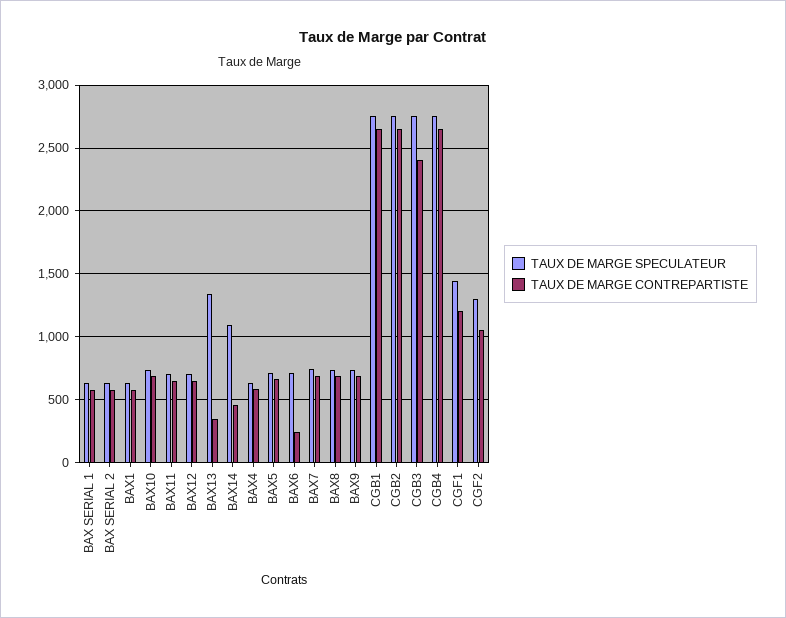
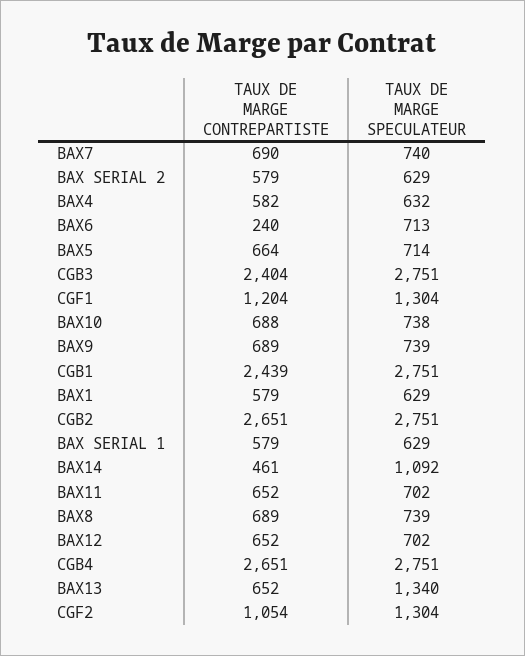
TAUX DE MARGE CONTREPARTISTE, BAX13: 350 -> 652
TAUX DE MARGE CONTREPARTISTE, CGB1: 2650 -> 2439
TAUX DE MARGE SPECULATEUR, CGF1: 1450 -> 1304

